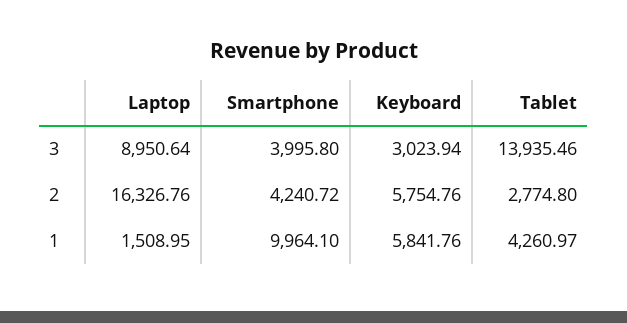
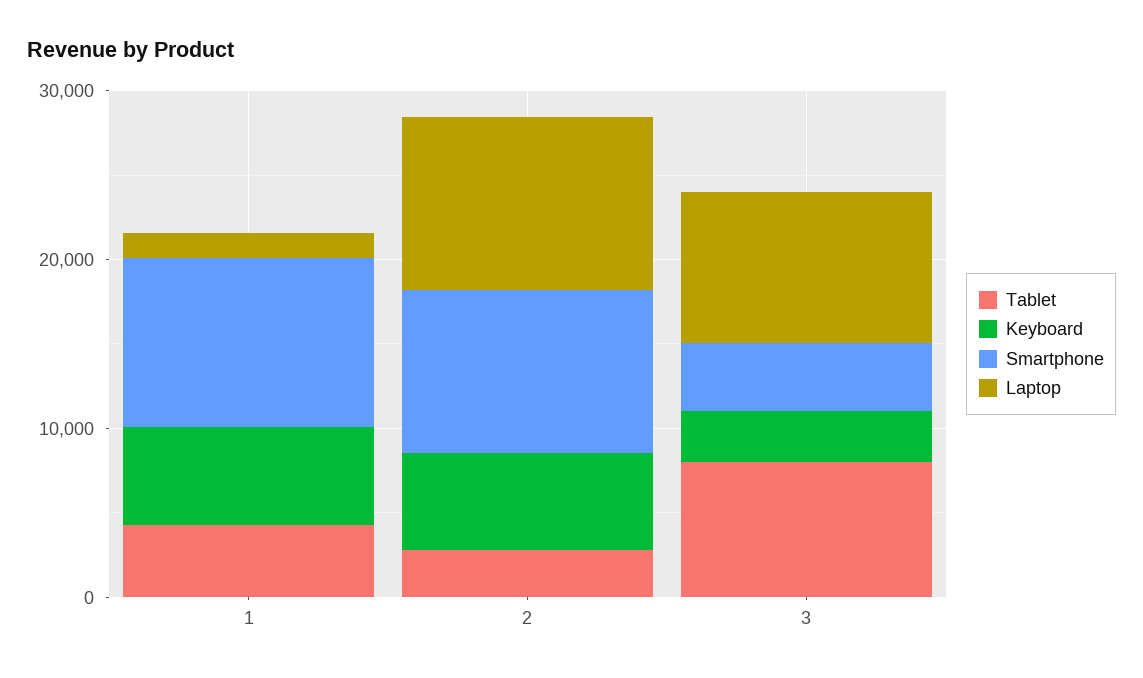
Tablet, 3: 13935.46 -> 8000
Laptop, 2: 16326.76 -> 10000
Smartphone, 2: 4240.72 -> 10000

